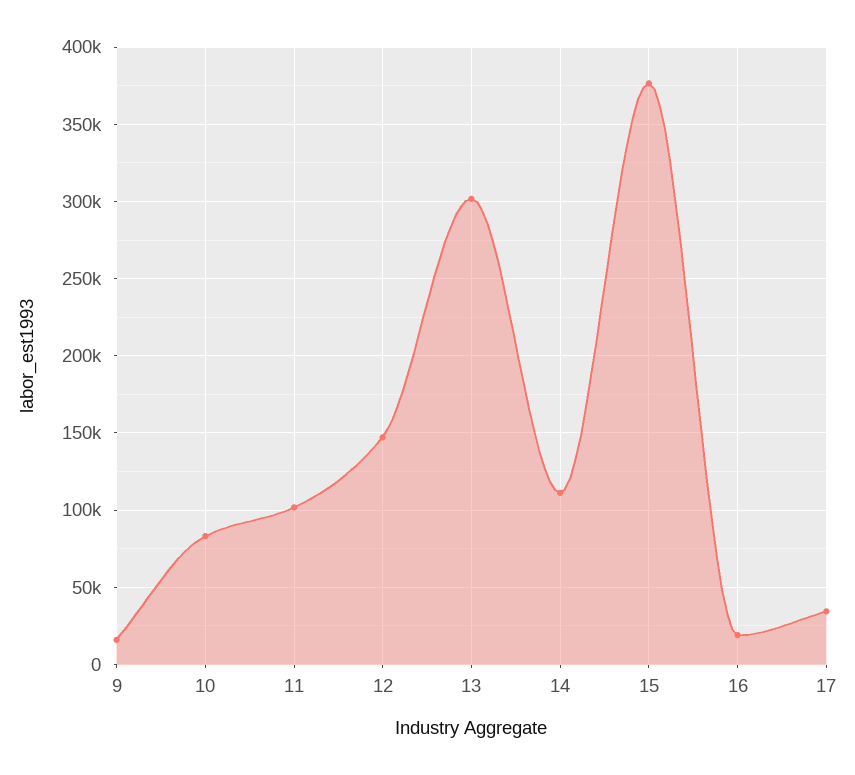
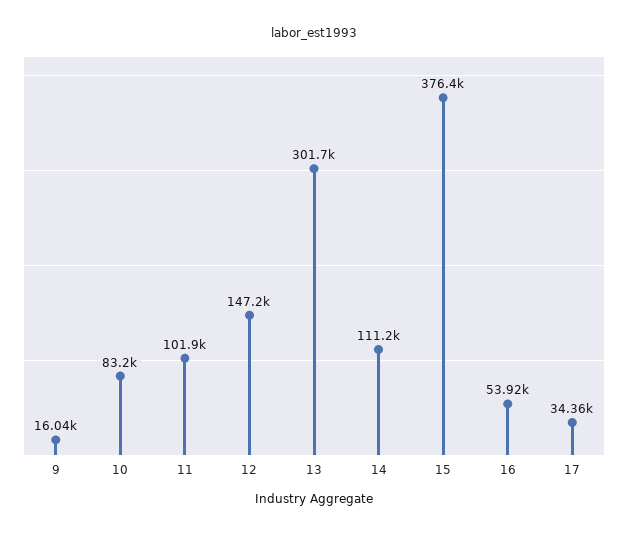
16: 20000 -> 53920

